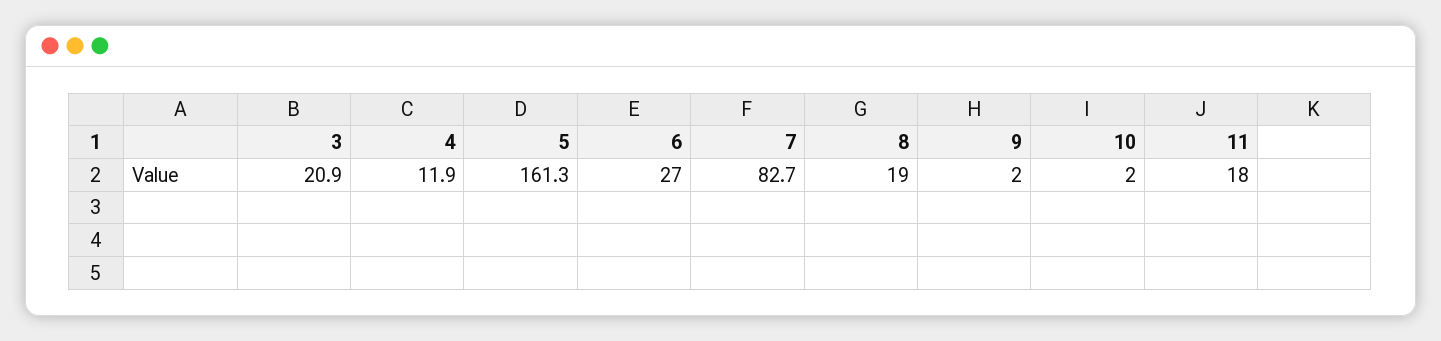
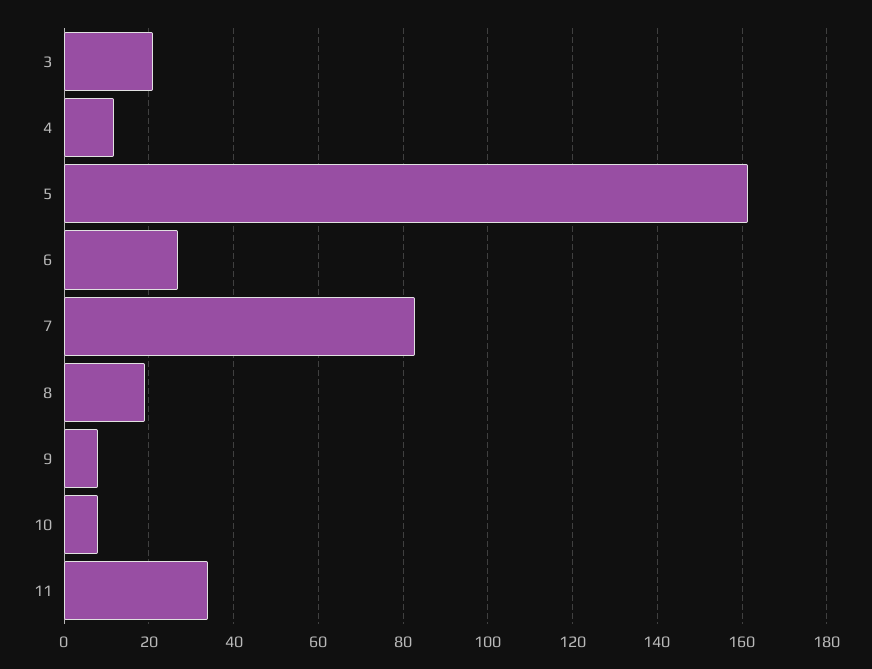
9: 2 -> 8
10: 2 -> 8
11: 18 -> 34

